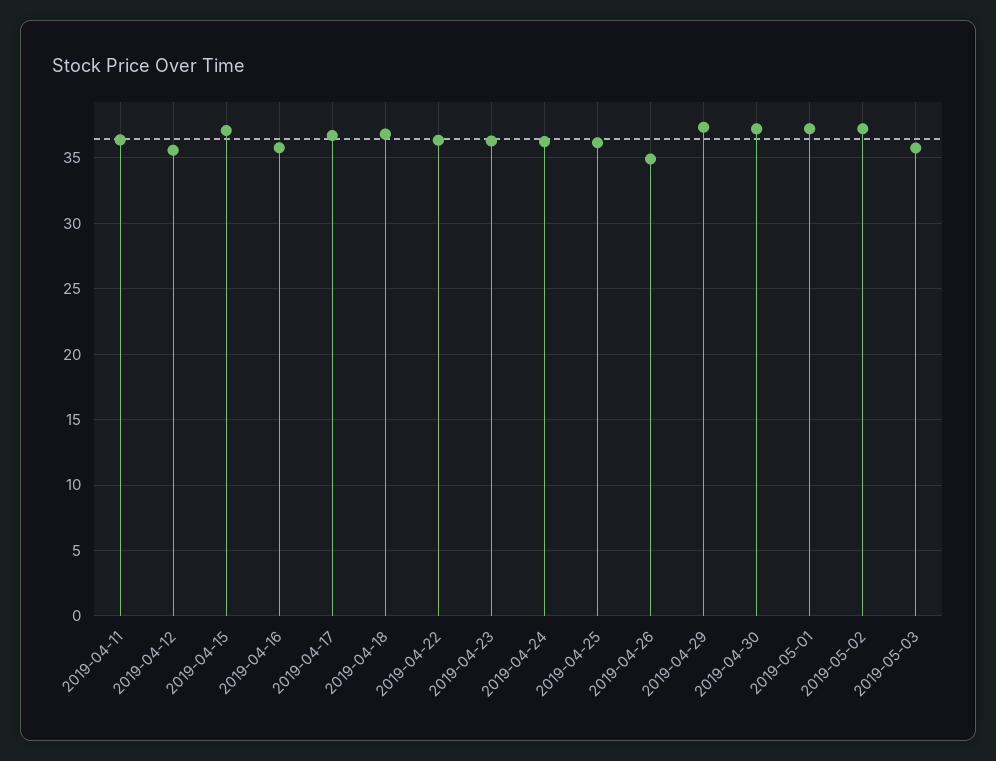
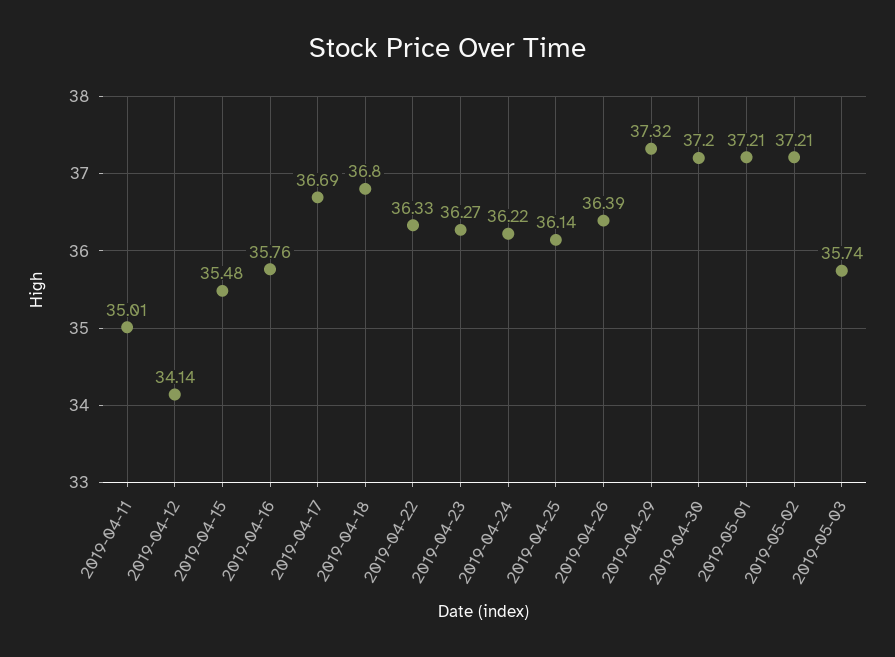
2019-04-11: 36.5 -> 35.01
2019-04-12: 35.5 -> 34.14
2019-04-15: 37 -> 35.48
2019-04-26: 35 -> 36.39

